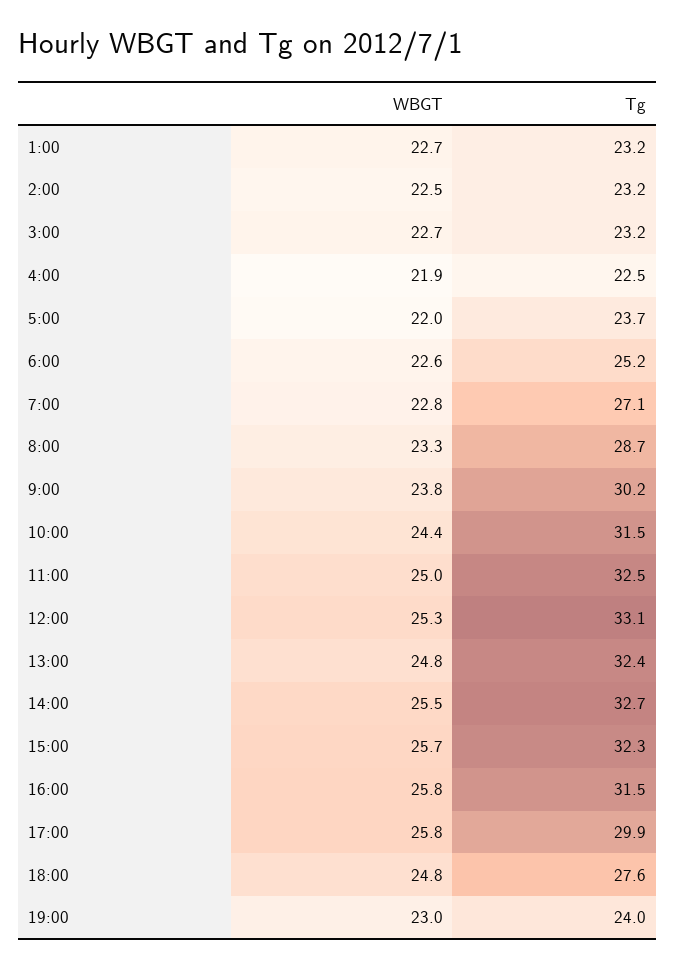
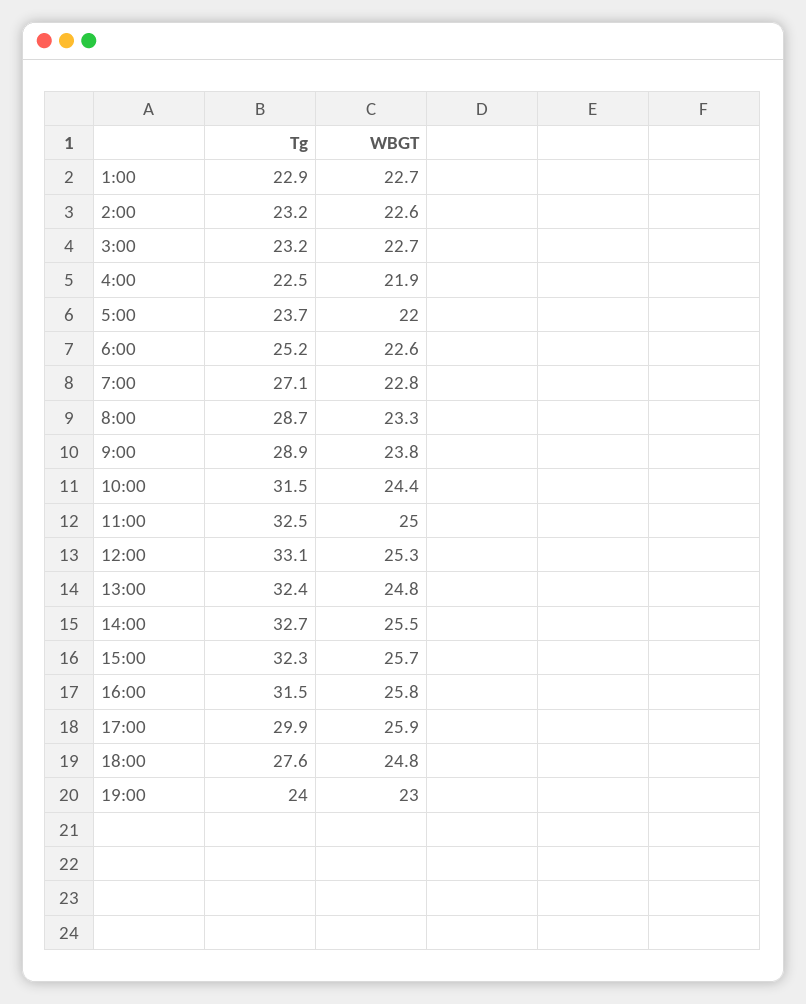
Tg, 1:00: 23.2 -> 22.9
WBGT, 2:00: 22.5 -> 22.6
Tg, 9:00: 30.2 -> 28.9
WBGT, 17:00: 25.8 -> 25.9

